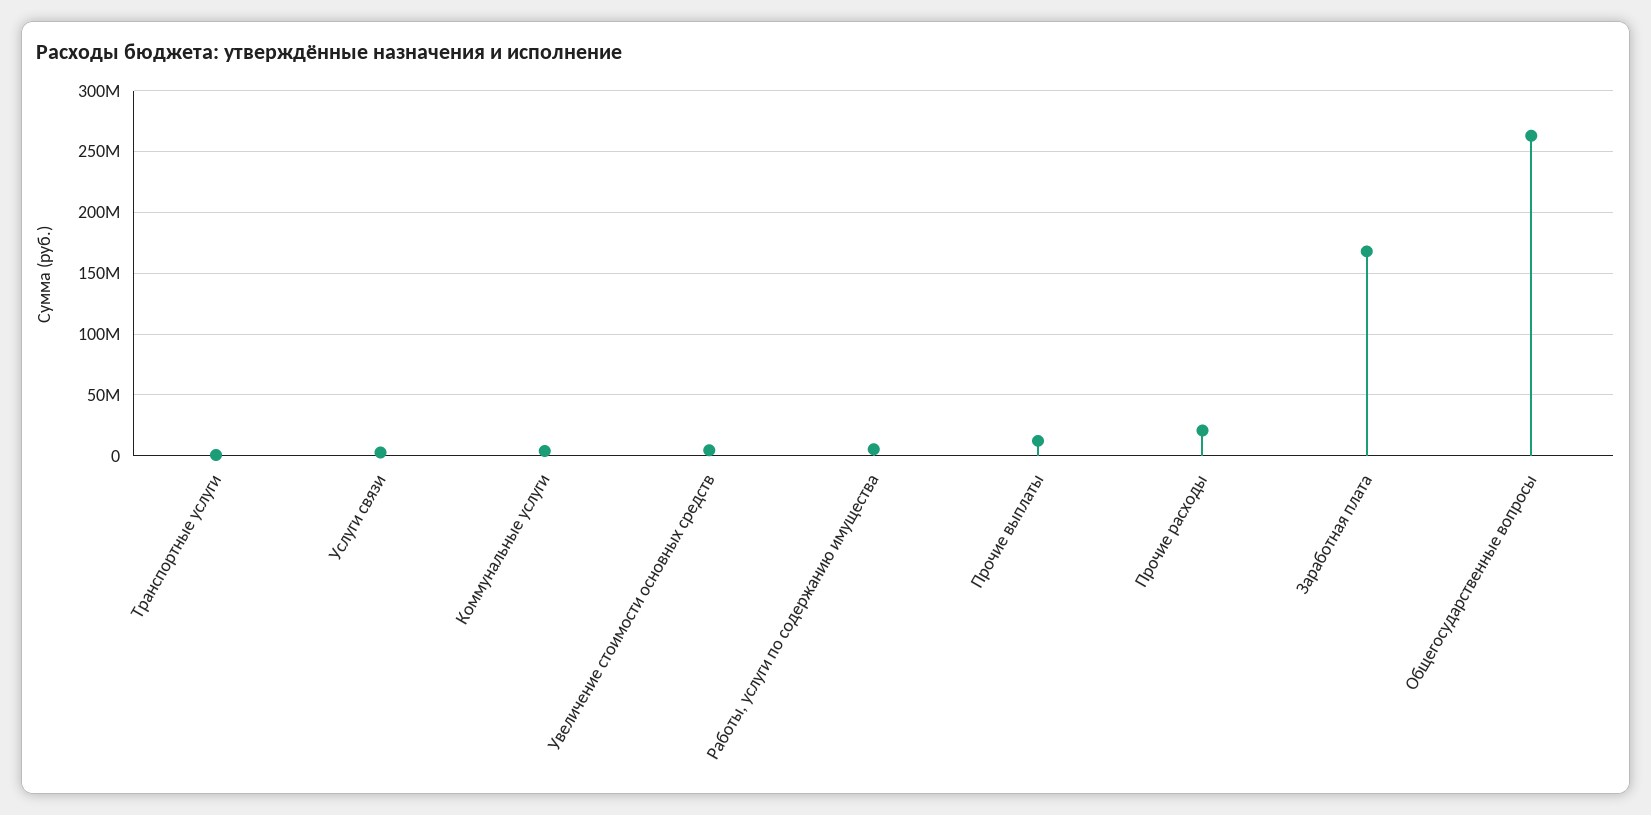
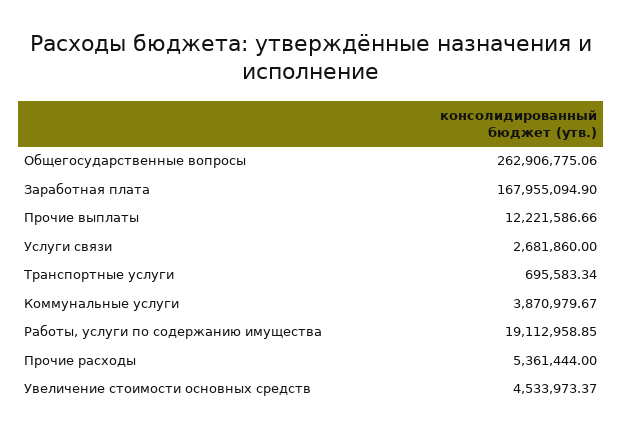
Работы, услуги по содержанию имущества: 5000000 -> 19112958.85
Прочие расходы: 20000000 -> 5361444

